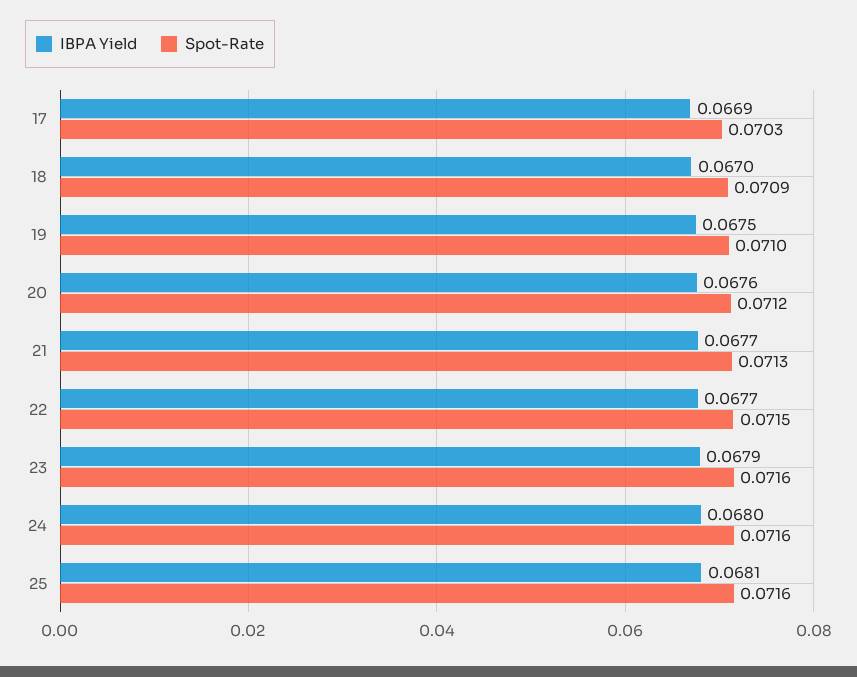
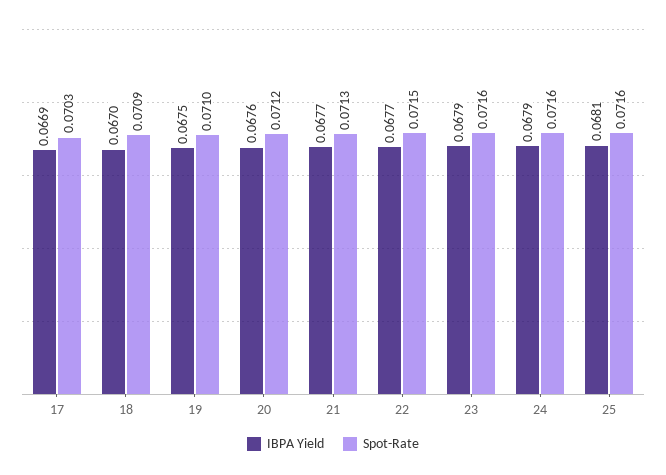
IBPA Yield, 24: 0.068 -> 0.0679

